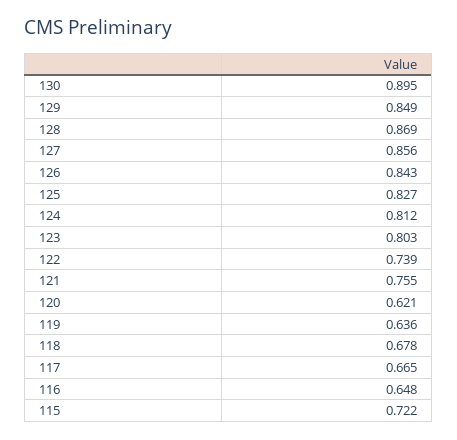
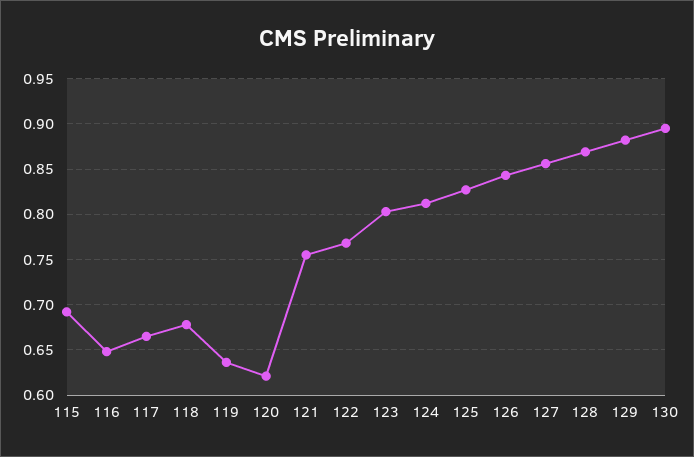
129: 0.849 -> 0.88
122: 0.739 -> 0.77
115: 0.722 -> 0.69

